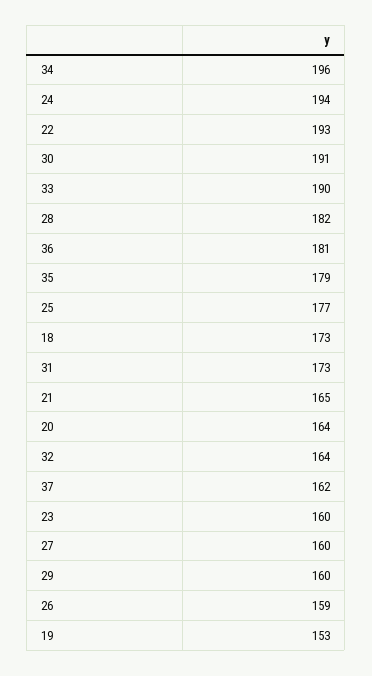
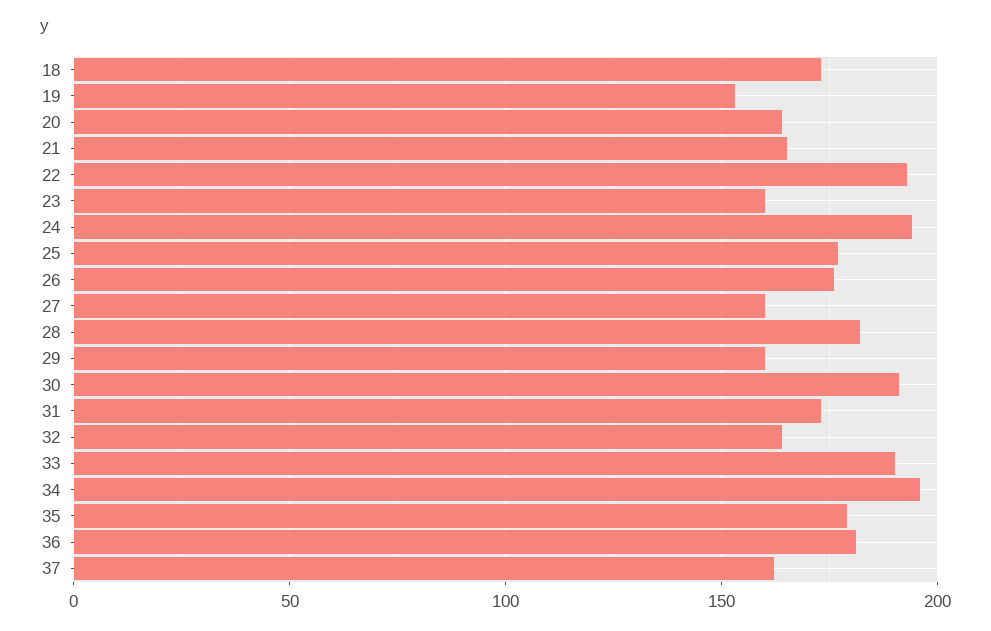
26: 159 -> 175

